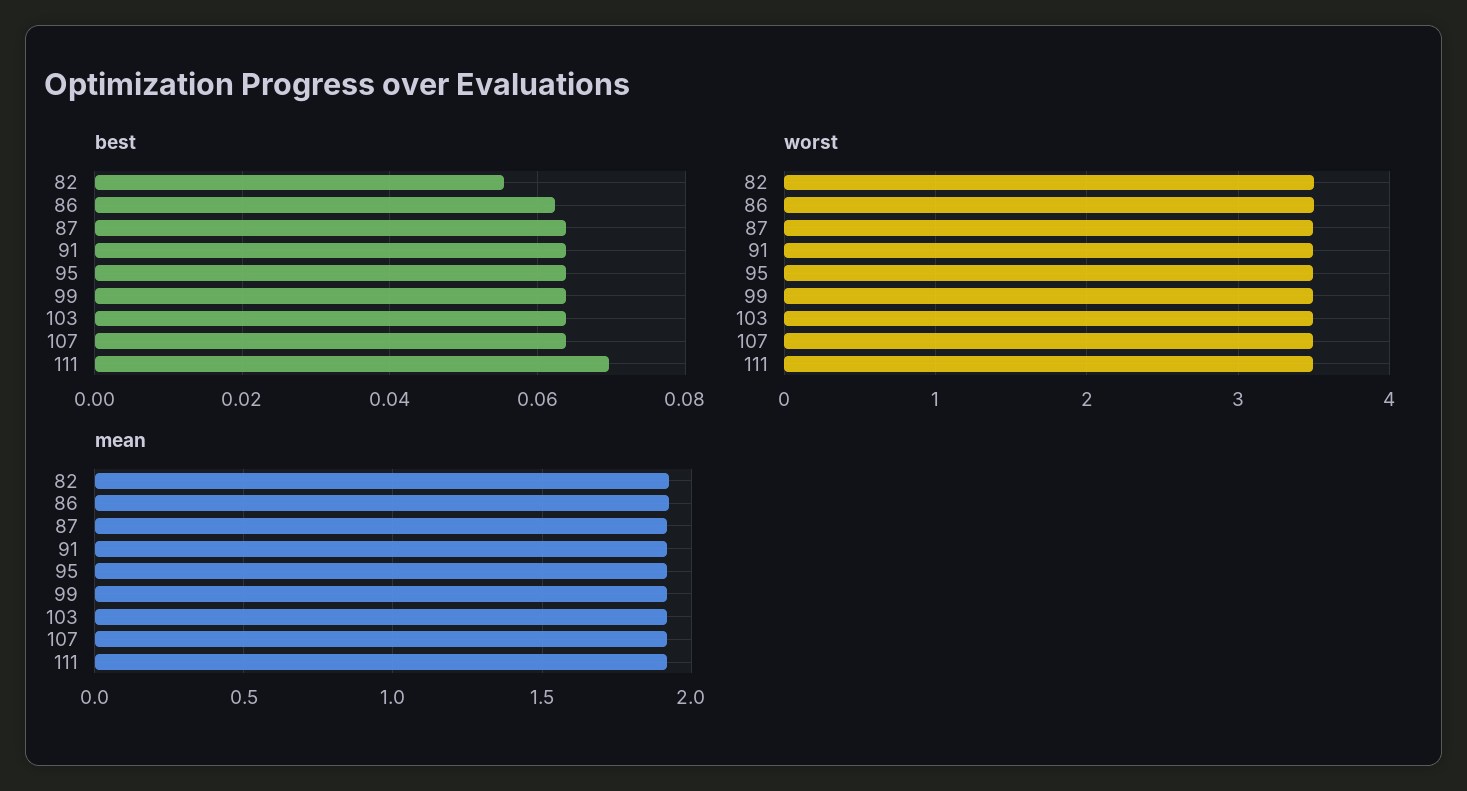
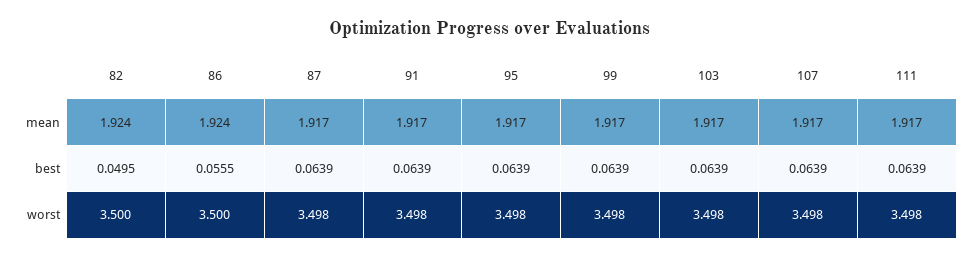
best, 82: 0.056 -> 0.0495
best, 86: 0.062 -> 0.0555
best, 111: 0.07 -> 0.0639

